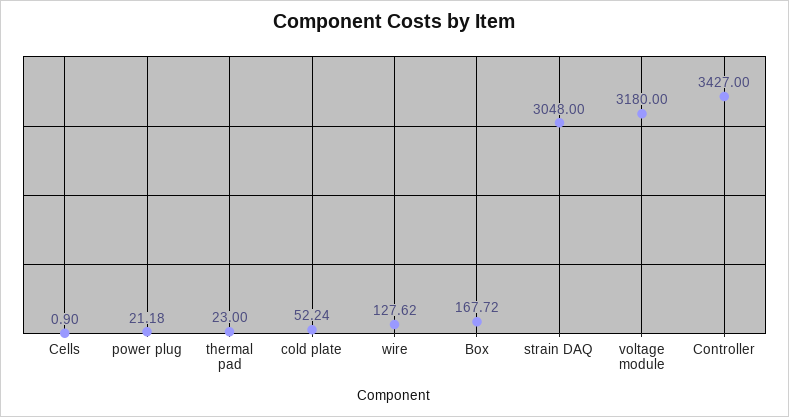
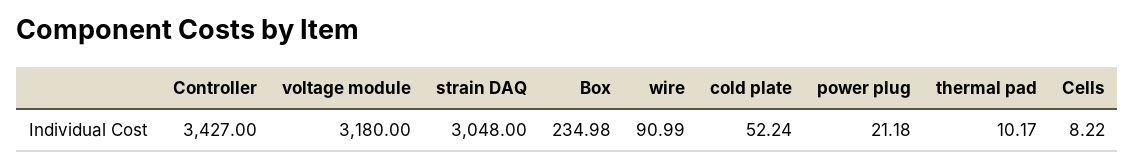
Cells: 0.9 -> 8.22
thermal pad: 23 -> 10.17
wire: 127.62 -> 90.99
Box: 167.72 -> 234.98

